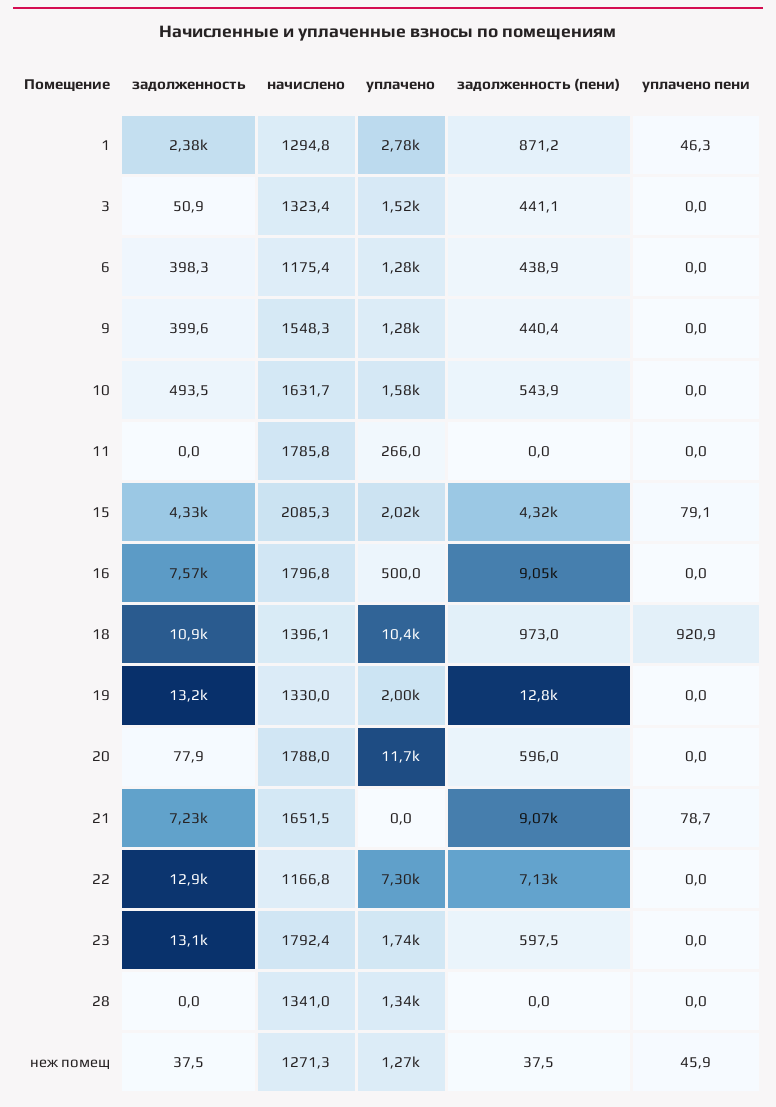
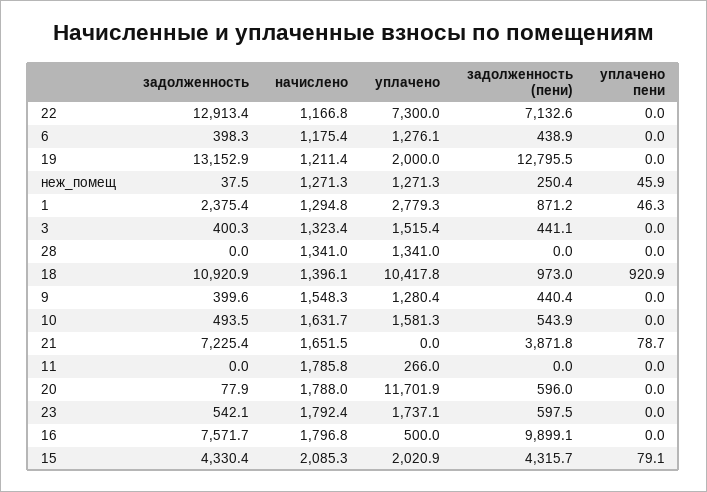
задолженность, 3: 50.9 -> 400.3
задолженность (пени), 16: 9050 -> 9899.1
начислено, 19: 1330 -> 1211.4
задолженность (пени), 21: 9070 -> 3871.8
задолженность, 23: 13100 -> 542.1
задолженность (пени), неж помещ: 37.5 -> 250.4

